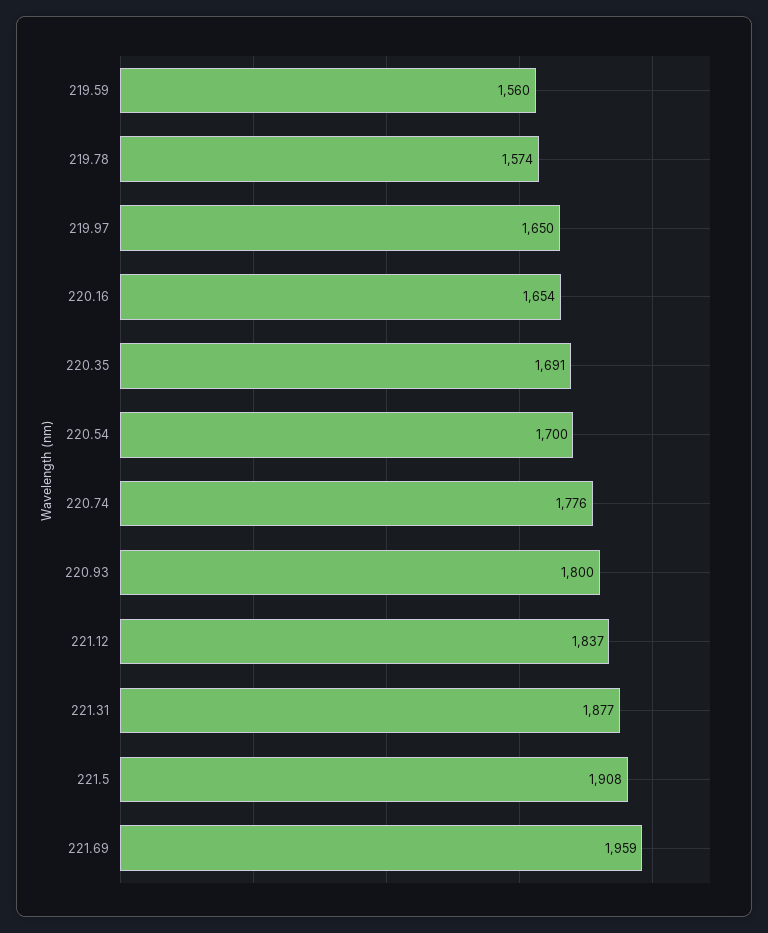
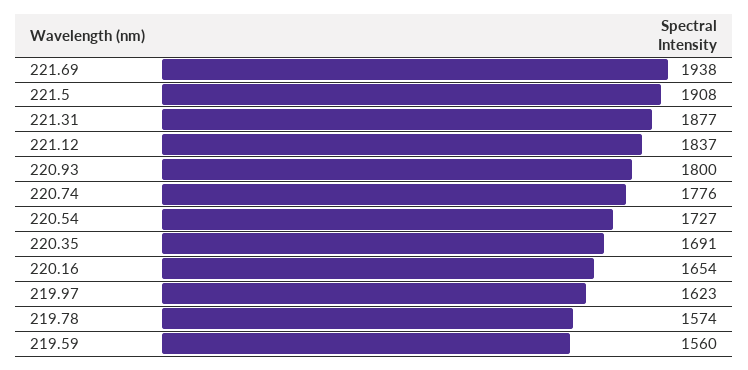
219.97: 1650 -> 1623
220.54: 1700 -> 1727
221.69: 1959 -> 1938

